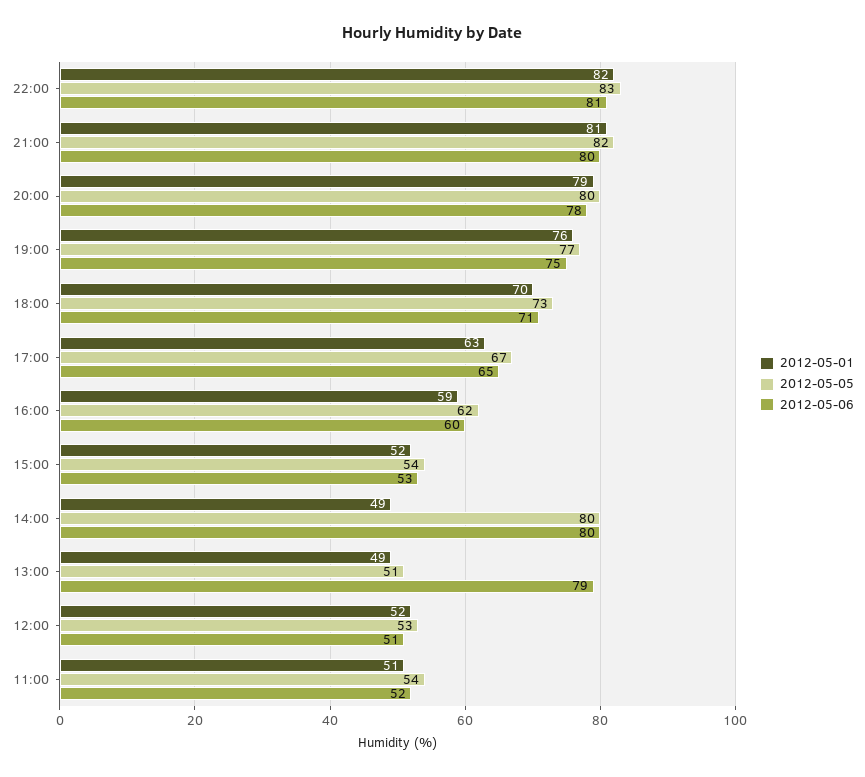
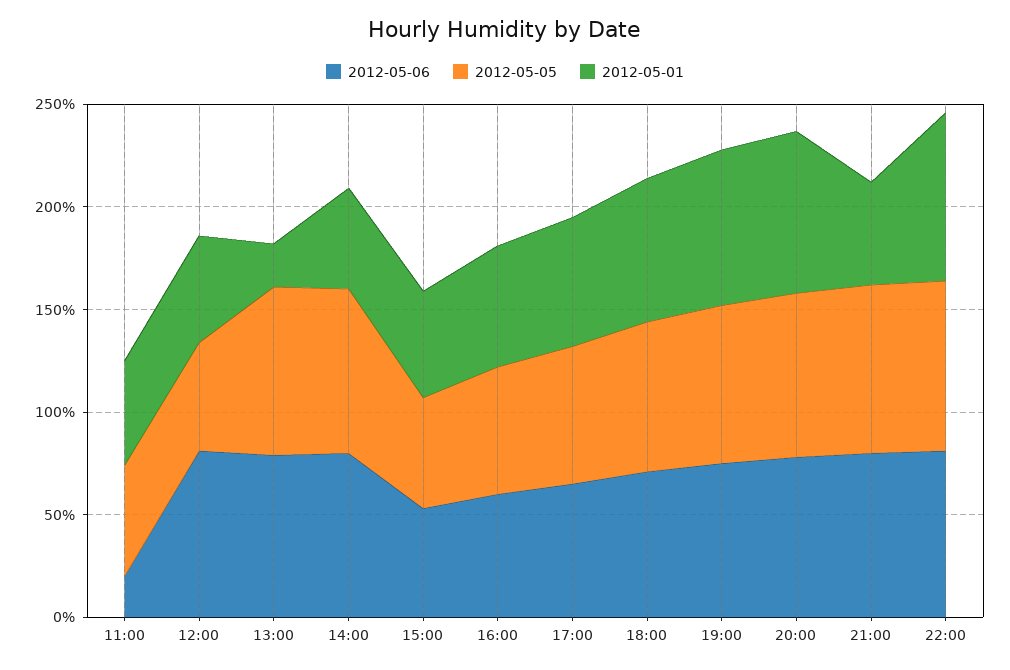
2012-05-01, 21:00: 81 -> 50
2012-05-01, 13:00: 49 -> 20
2012-05-05, 13:00: 51 -> 80
2012-05-06, 12:00: 51 -> 80
2012-05-06, 11:00: 52 -> 20

